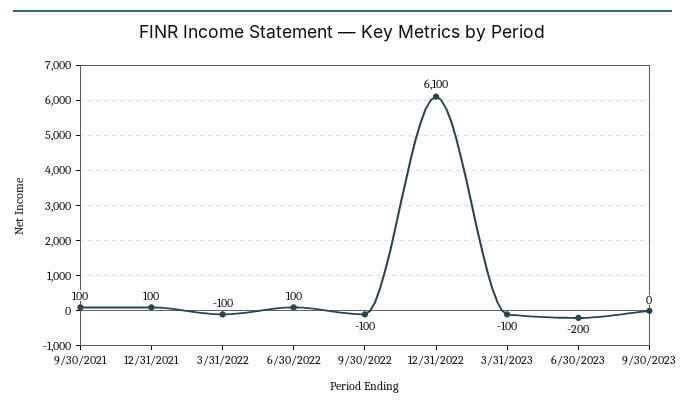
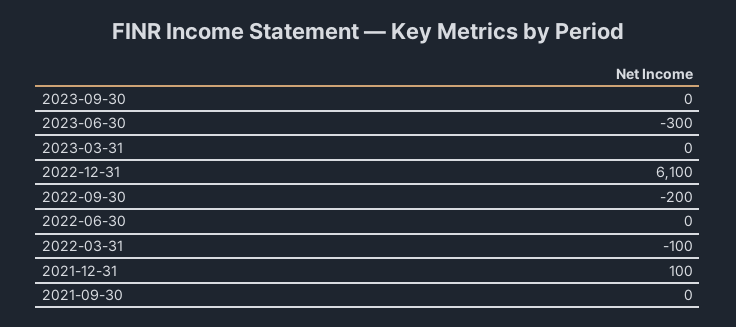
9/30/2021: 100 -> 0
6/30/2022: 100 -> 0
9/30/2022: -100 -> -200
3/31/2023: -100 -> 0
6/30/2023: -200 -> -300

